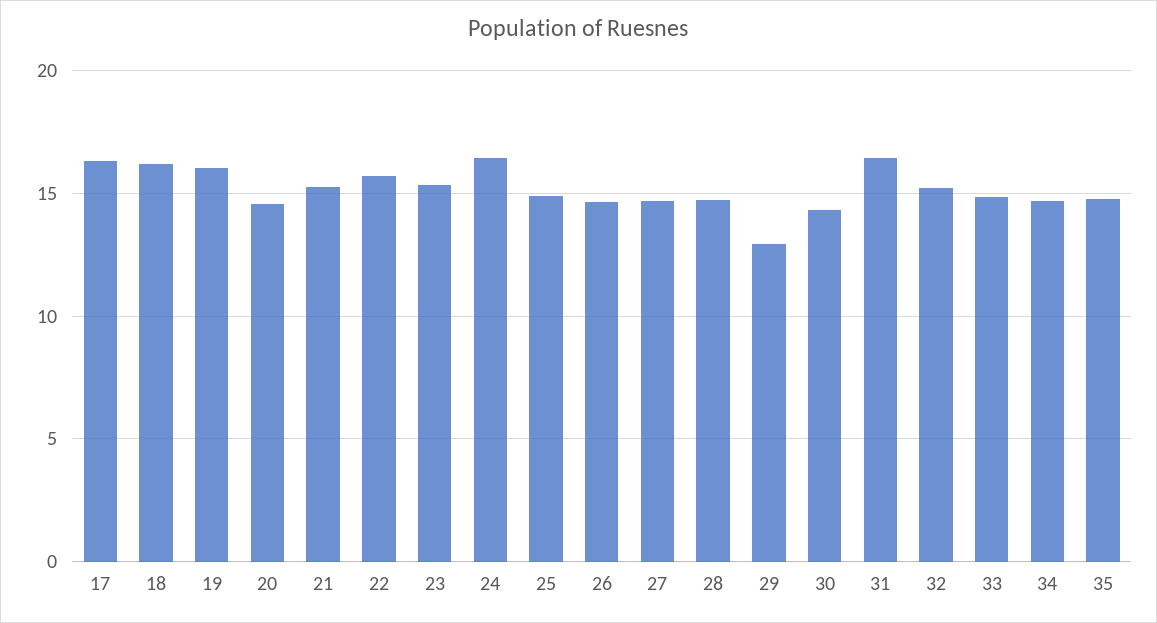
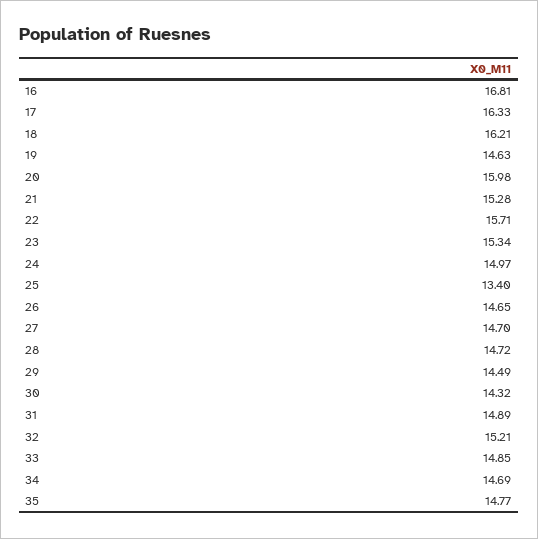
19: 16 -> 14.63
20: 14.5 -> 15.98
24: 16.5 -> 14.97
25: 15 -> 13.4
29: 13 -> 14.49
31: 16.5 -> 14.89
16: none -> 16.81

